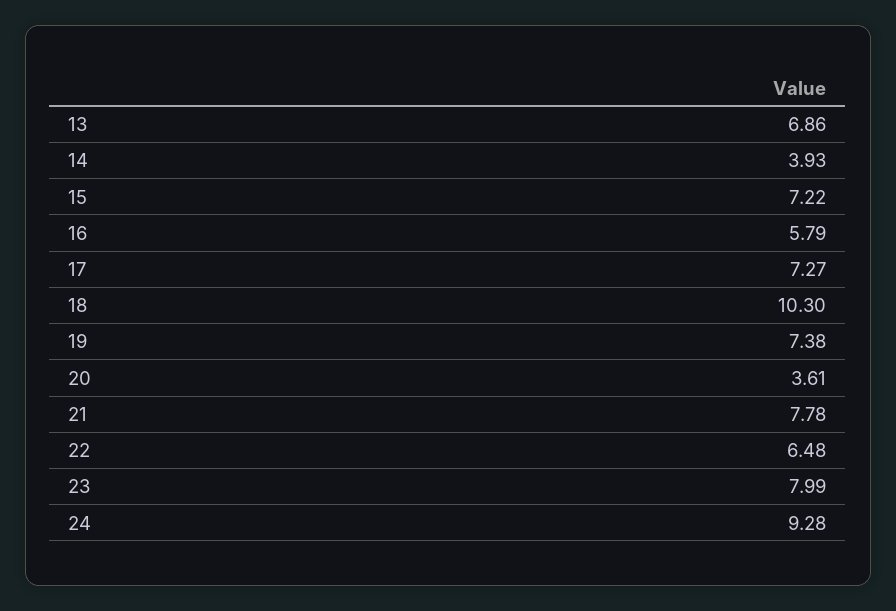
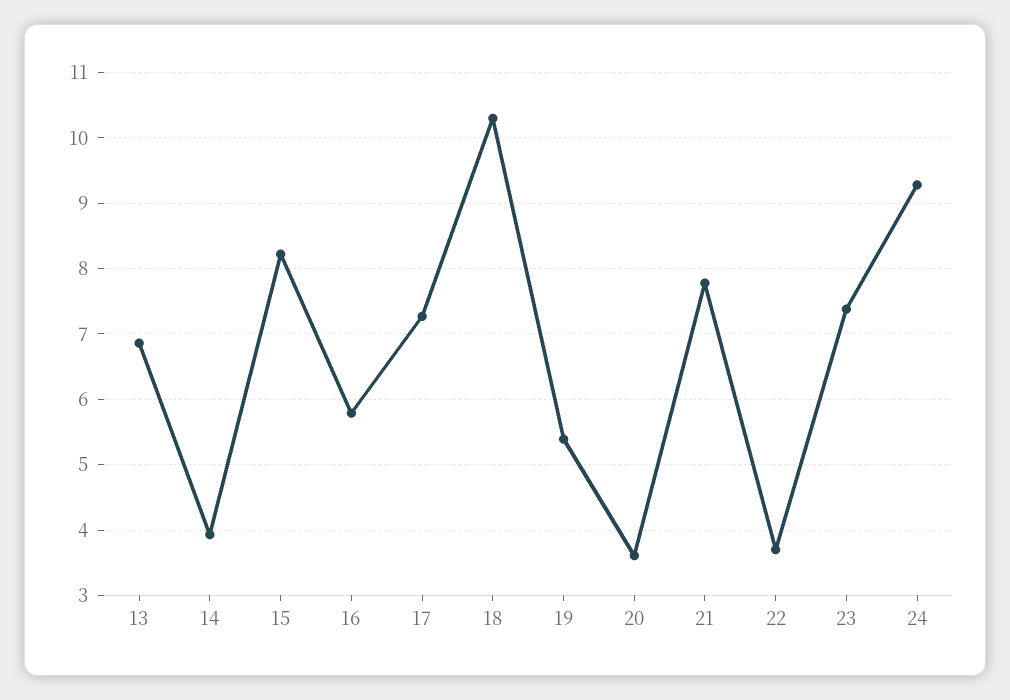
15: 7.22 -> 8.2
19: 7.38 -> 5.4
22: 6.48 -> 3.7
23: 7.99 -> 7.4

